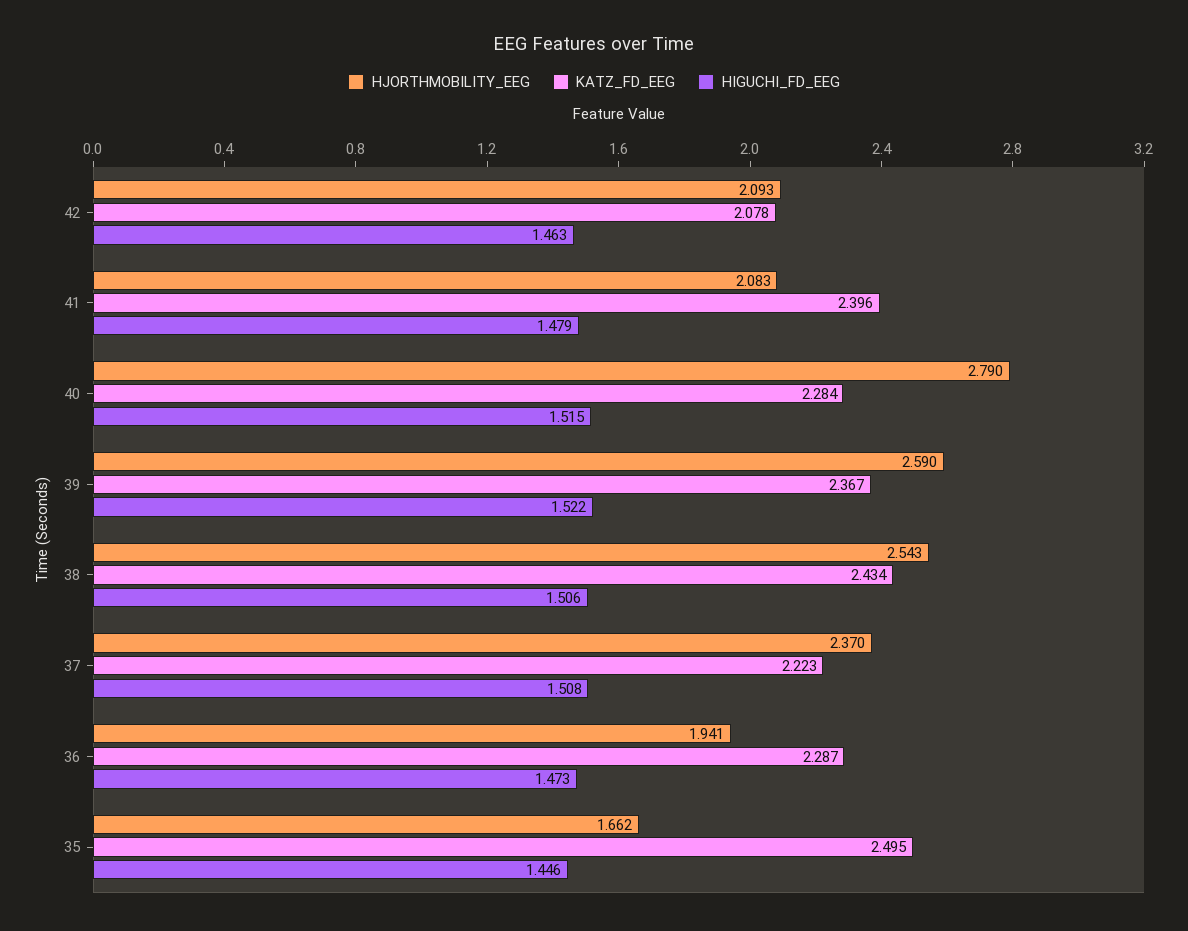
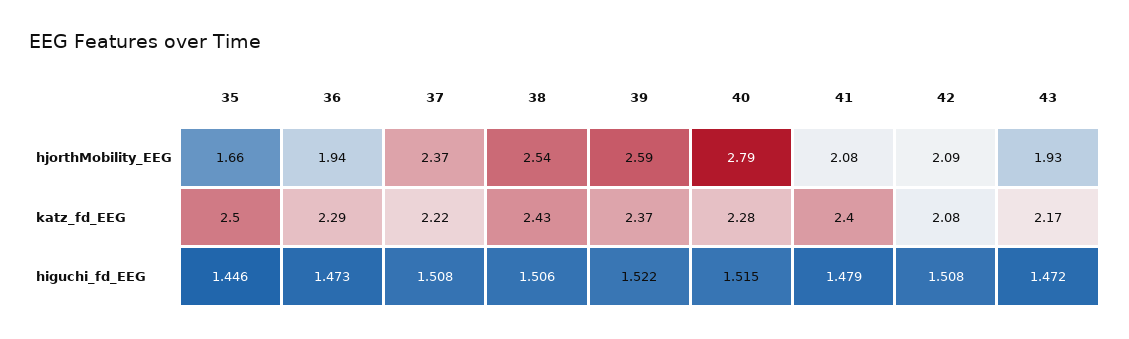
HIGUCHI_FD_EEG, 42: 1.463 -> 1.508
HJORTHMOBILITY_EEG, 43: none -> 1.93
KATZ_FD_EEG, 43: none -> 2.17
HIGUCHI_FD_EEG, 43: none -> 1.472

